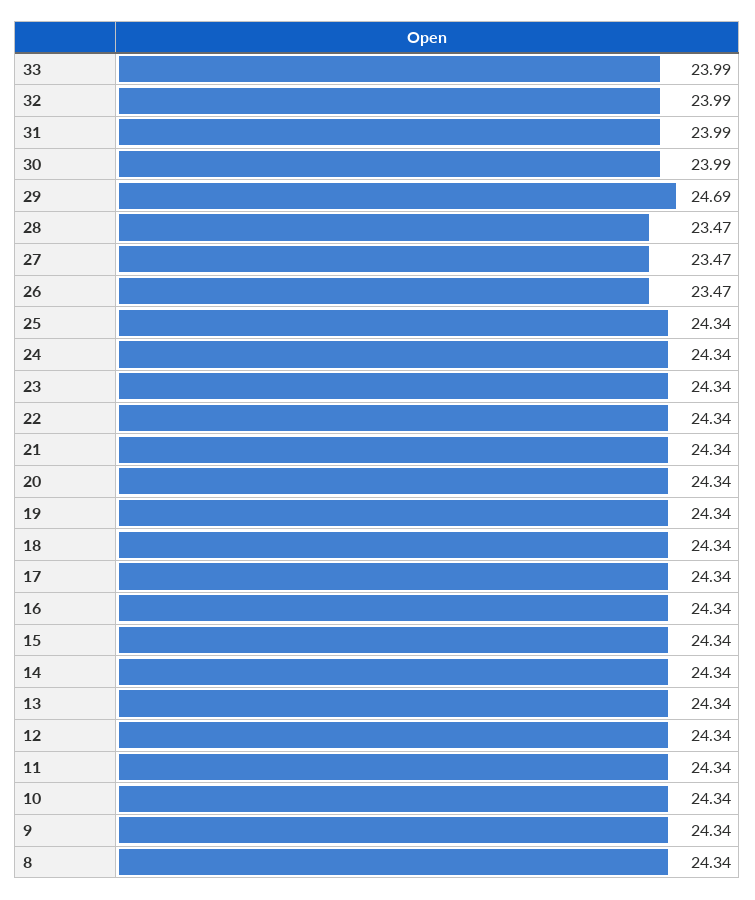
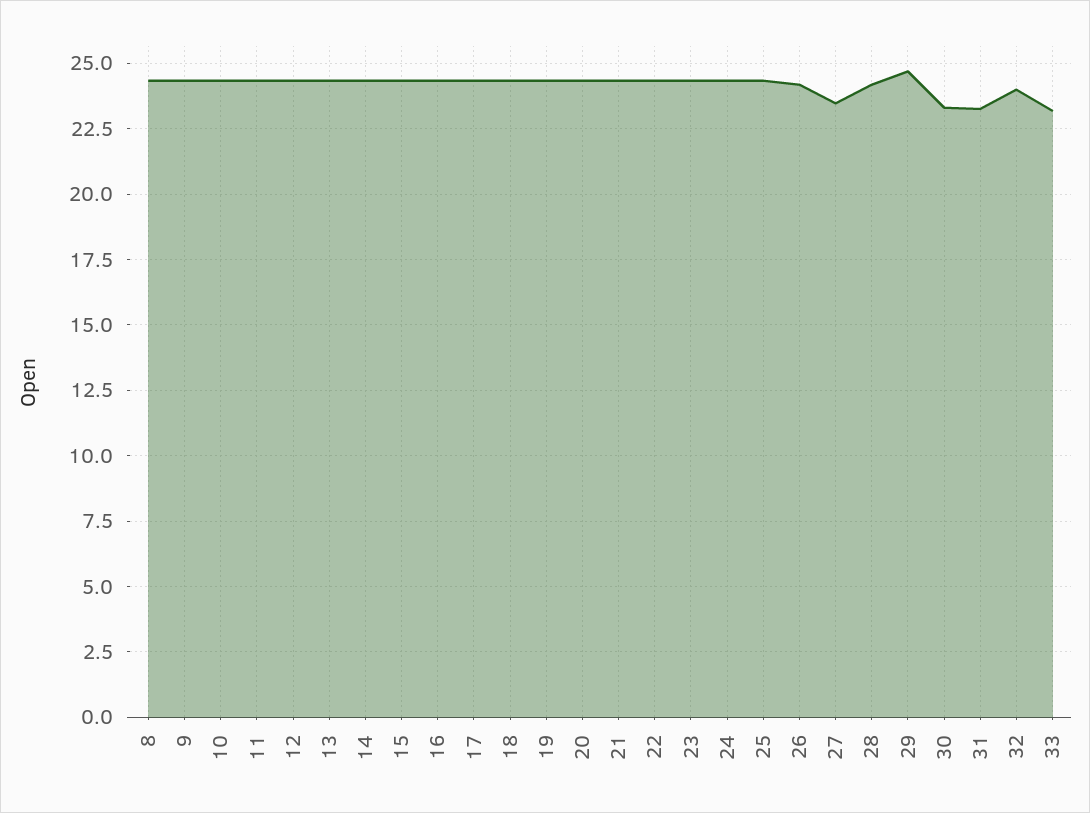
33: 23.99 -> 23.25
31: 23.99 -> 23.25
30: 23.99 -> 23.25
28: 23.47 -> 24.25
26: 23.47 -> 24.25

